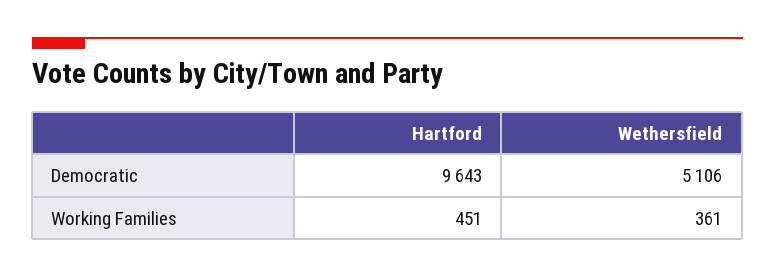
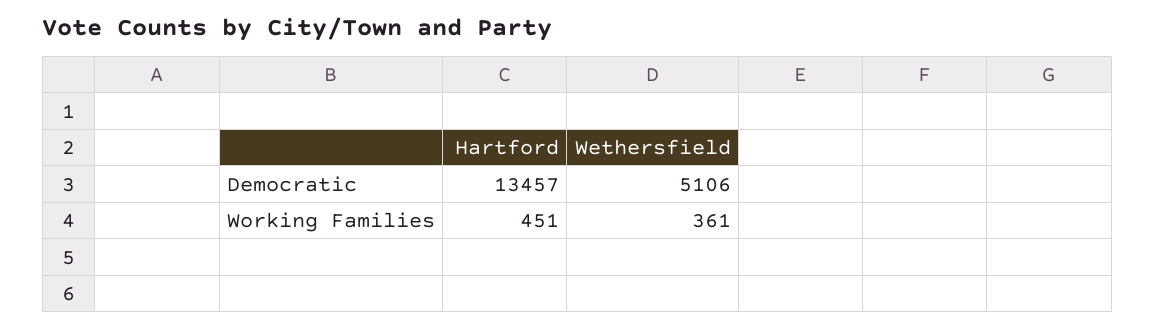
Hartford, Democratic: 9643 -> 13457

